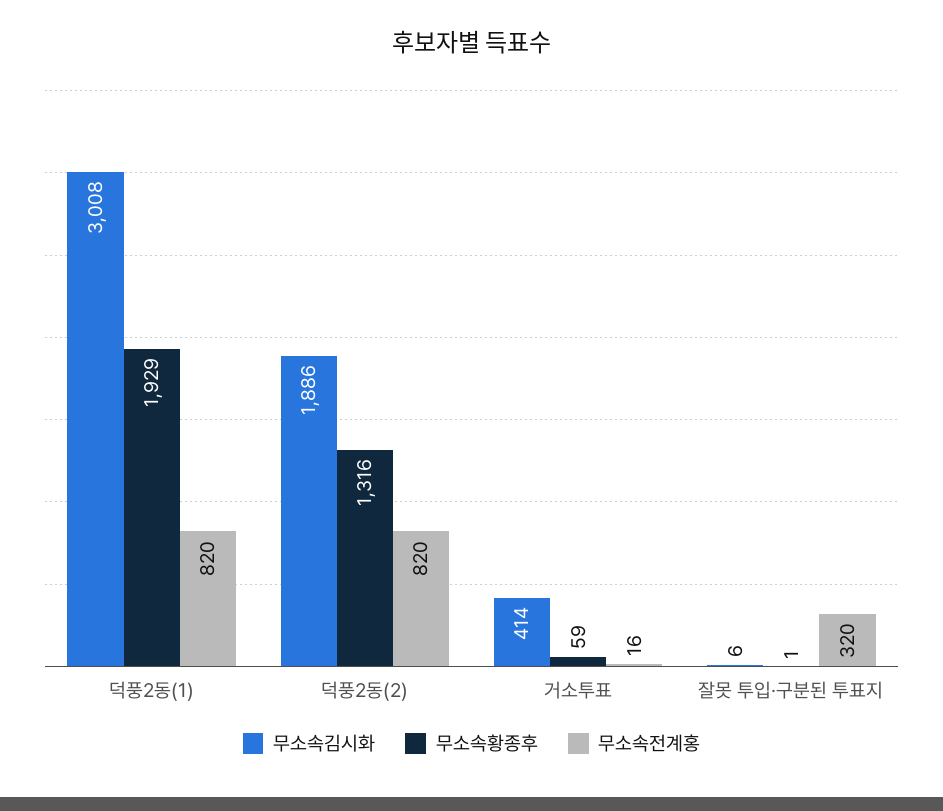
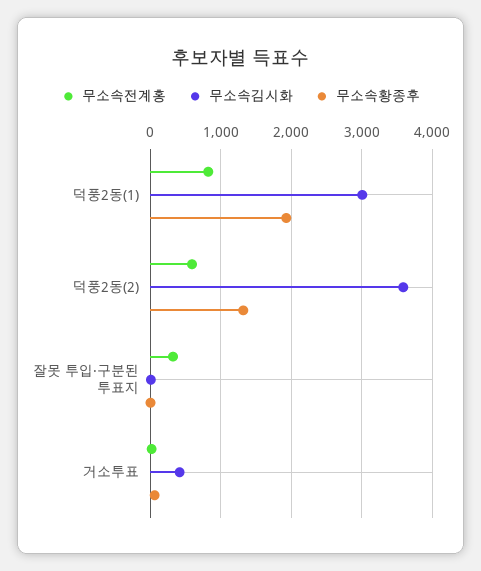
무소속김시화, 덕풍2동(2): 1886 -> 3600
무소속전계홍, 덕풍2동(2): 820 -> 600

